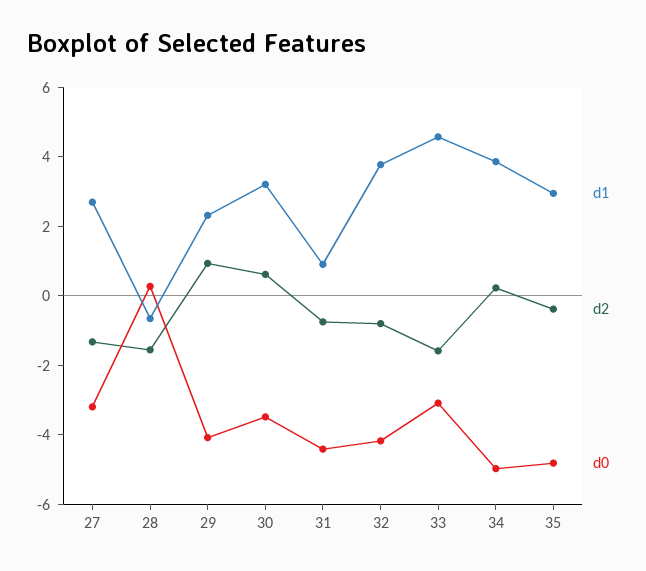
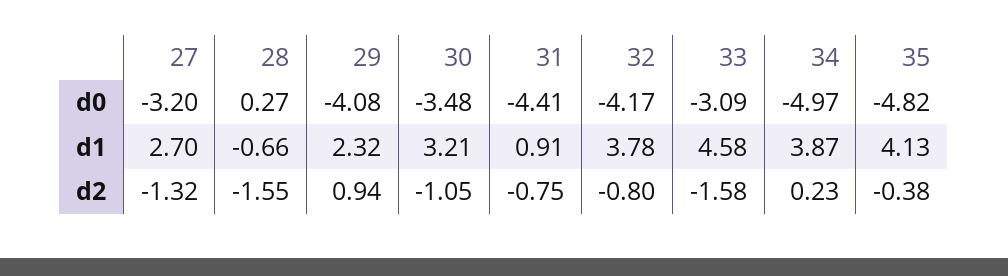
d2, 30: 0.5 -> -1.05
d1, 35: 3 -> 4.13

